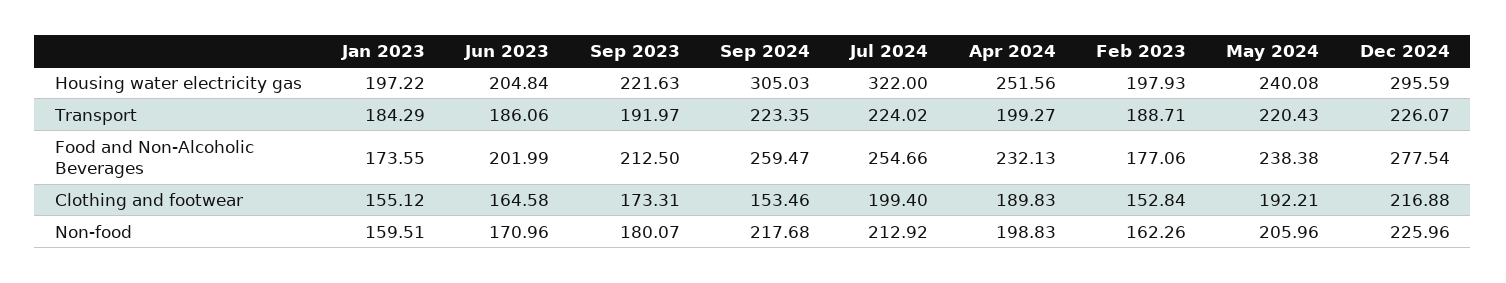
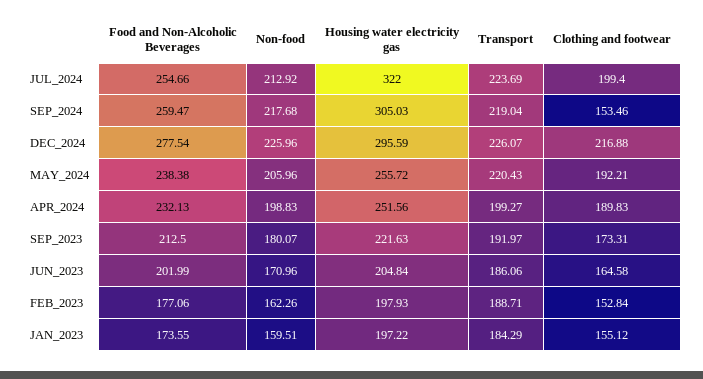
May 2024, Housing water electricity gas: 240.08 -> 255.72
Sep 2024, Transport: 223.35 -> 219.04
Jul 2024, Transport: 224.02 -> 223.69

